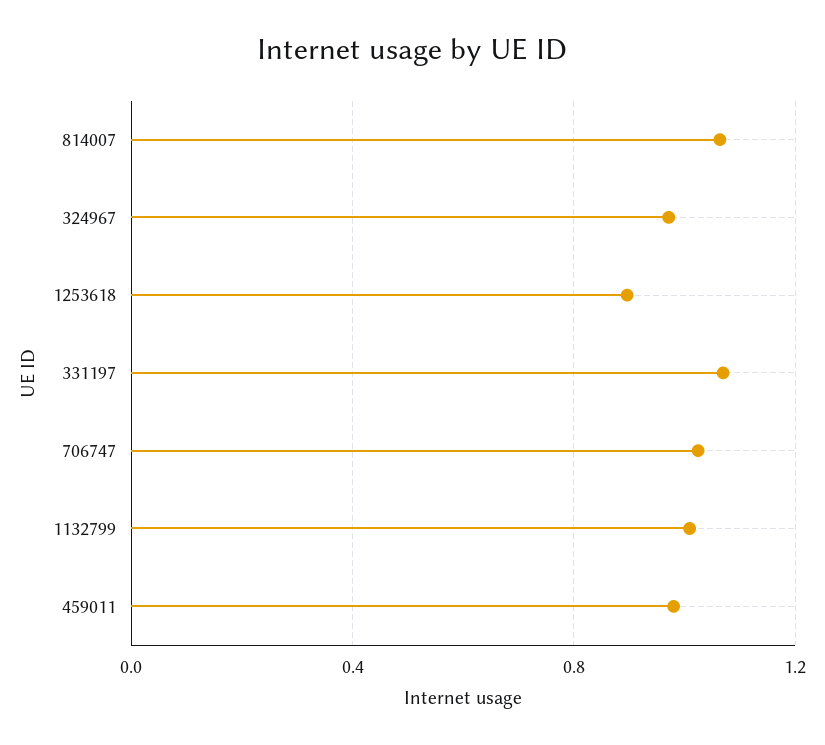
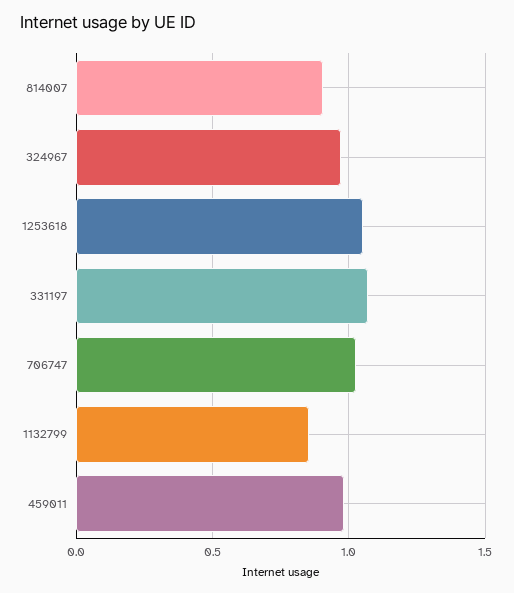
814007: 1.05 -> 0.9
1253618: 0.9 -> 1.05
1132799: 1 -> 0.85

